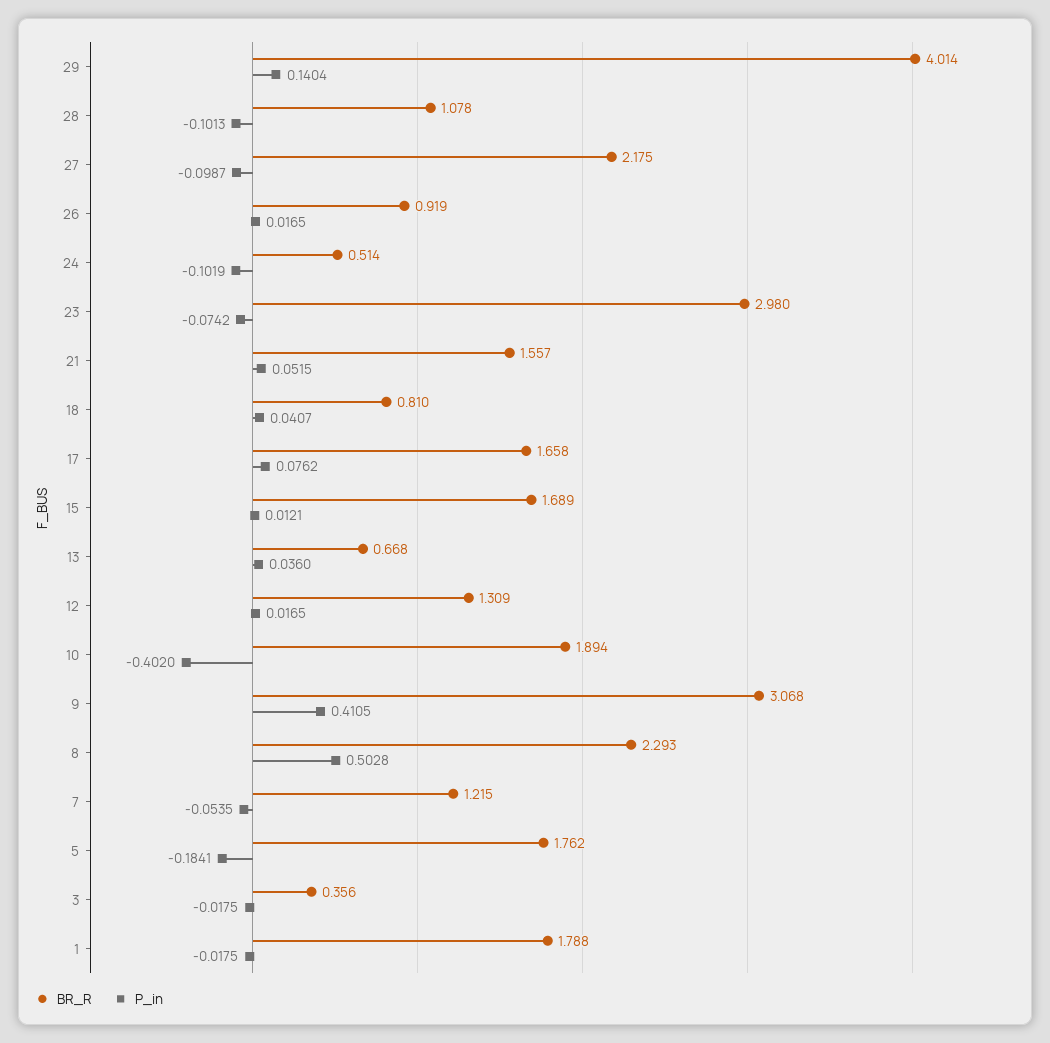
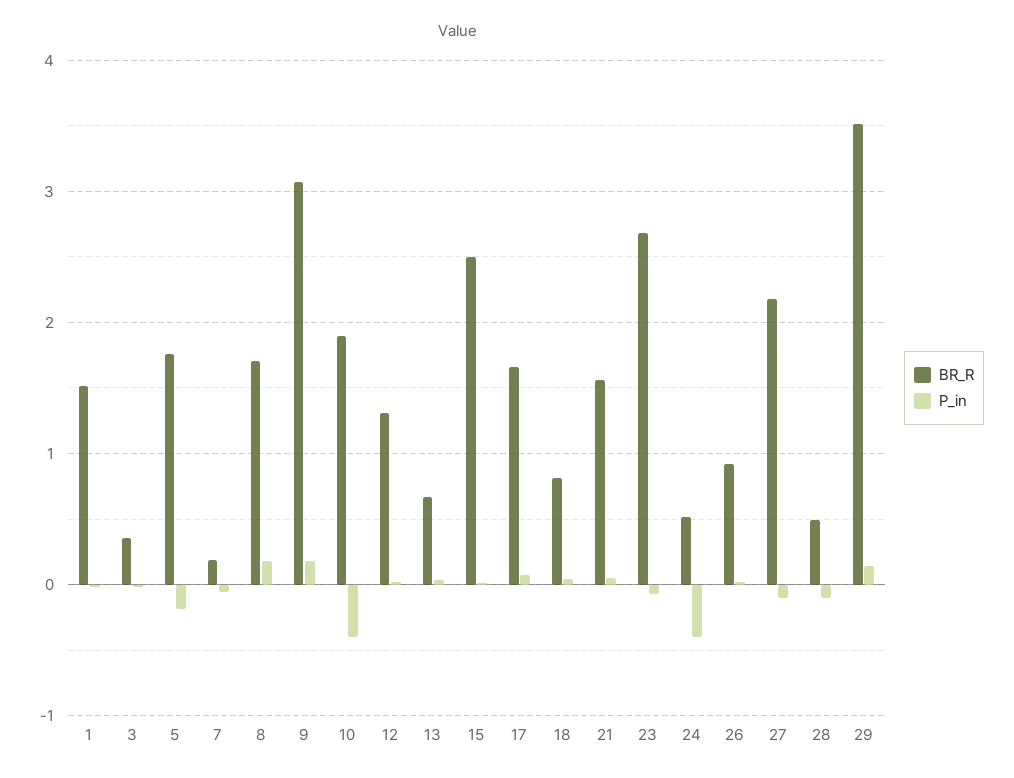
BR_R, 29: 4.014 -> 3.5
BR_R, 28: 1.078 -> 0.5
P_in, 24: -0.1019 -> -0.4
BR_R, 23: 2.98 -> 2.7
BR_R, 15: 1.689 -> 2.5
P_in, 9: 0.4105 -> 0.2
BR_R, 8: 2.293 -> 1.7
P_in, 8: 0.5028 -> 0.2
BR_R, 7: 1.215 -> 0.2
BR_R, 1: 1.788 -> 1.5

